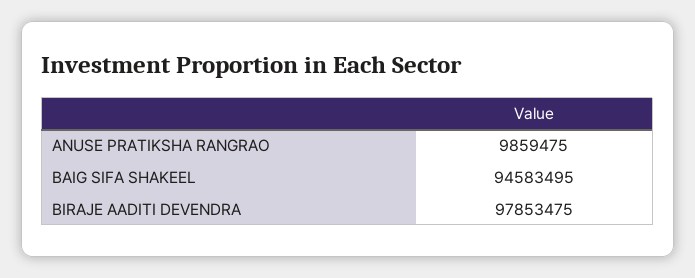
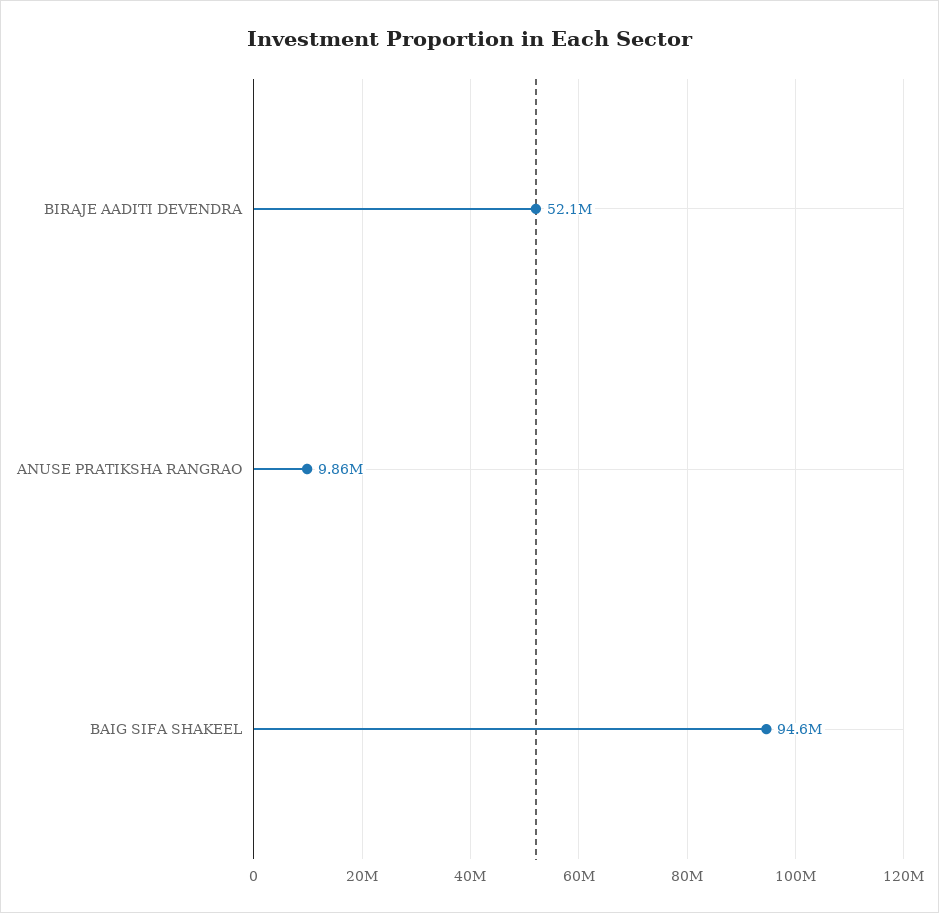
BIRAJE AADITI DEVENDRA: 97853475 -> 52100000

